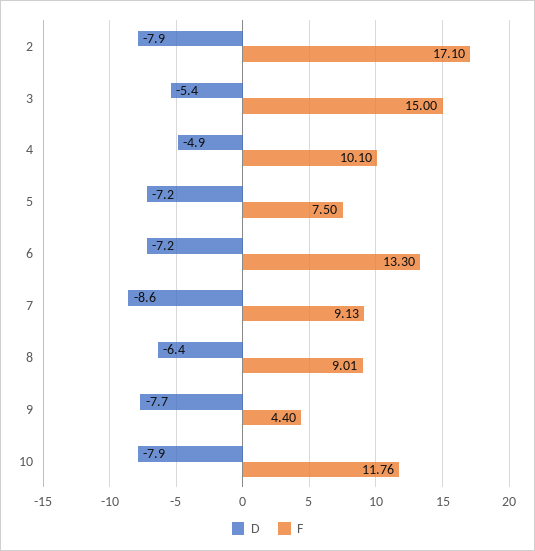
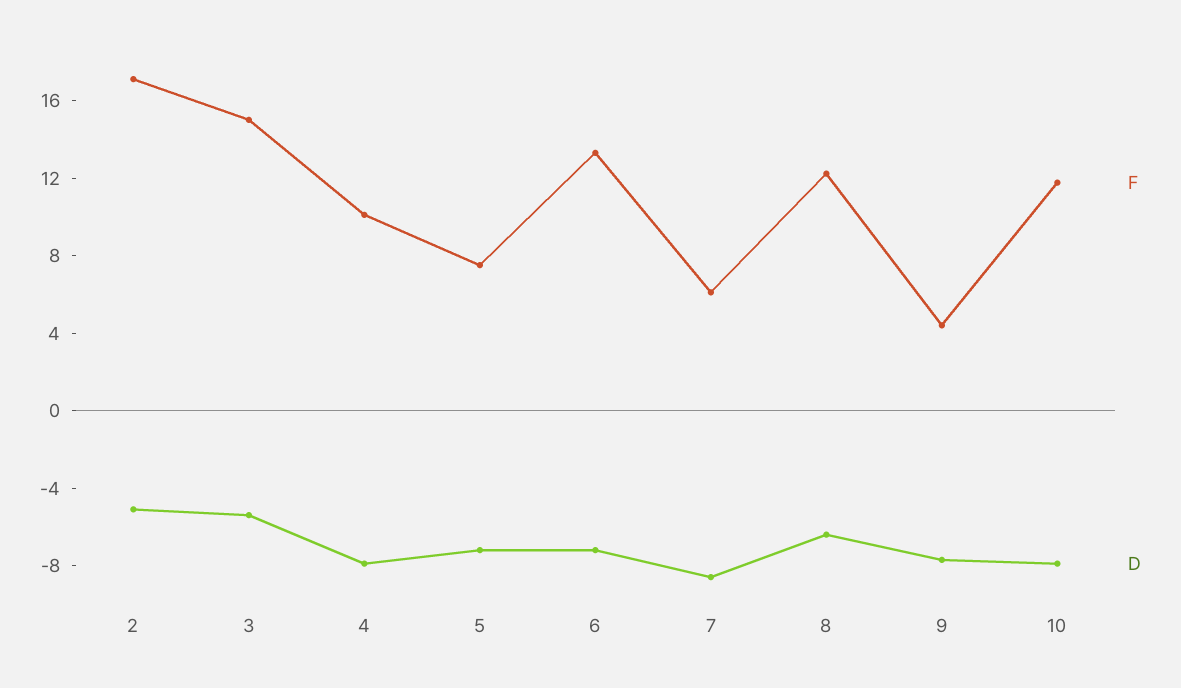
D, 2: -7.9 -> -5
D, 4: -4.9 -> -8
F, 7: 9.13 -> 6
F, 8: 9.01 -> 12

